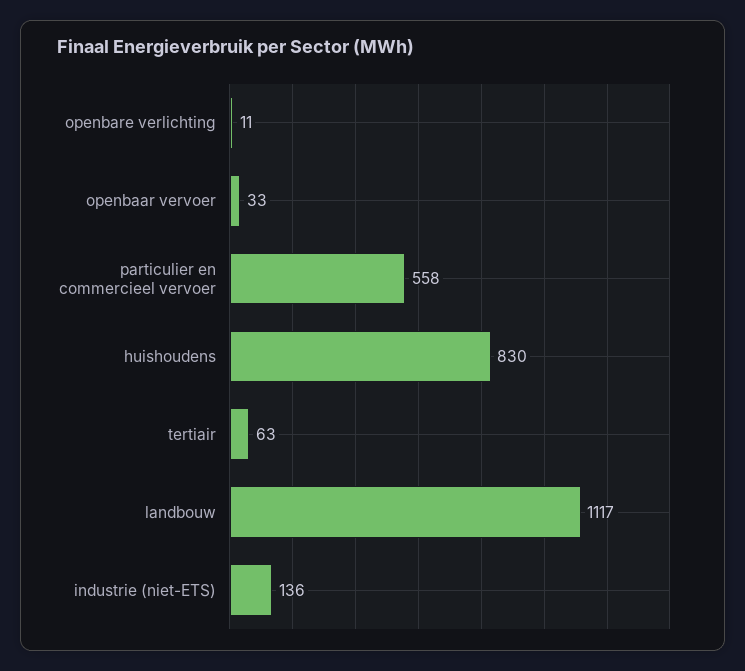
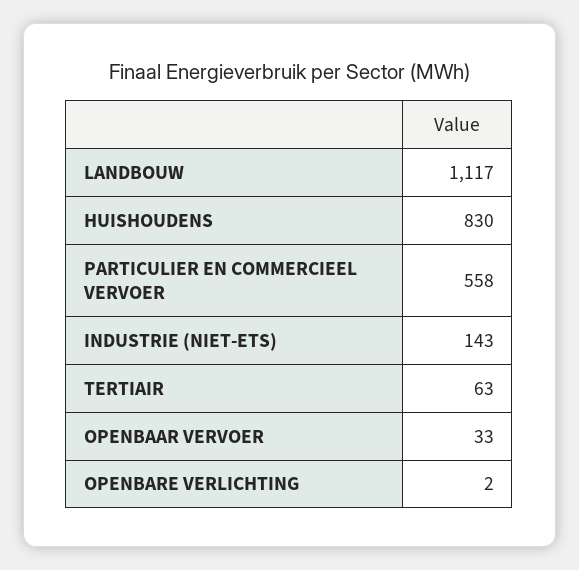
openbare verlichting: 11 -> 2
industrie (niet-ETS): 136 -> 143

